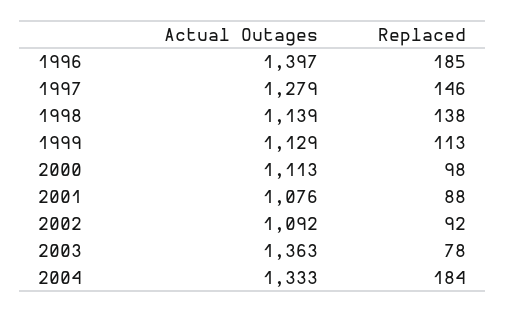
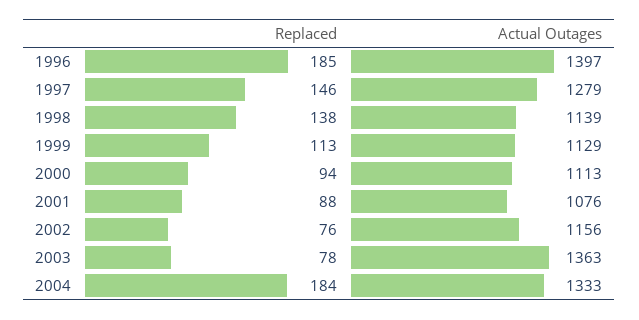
Replaced, 2000: 98 -> 94
Actual Outages, 2002: 1092 -> 1156
Replaced, 2002: 92 -> 76

